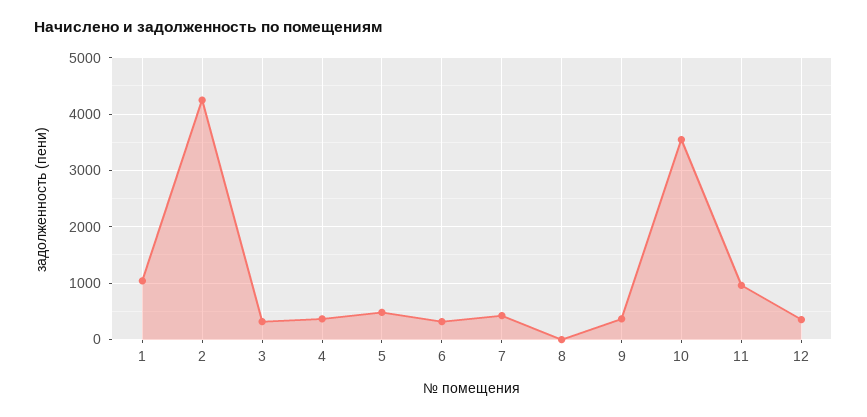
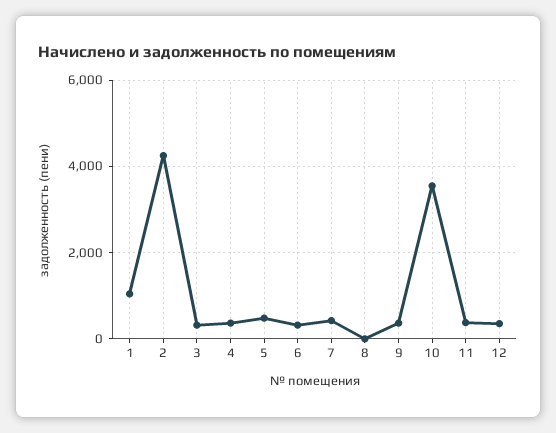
11: 1000 -> 400

